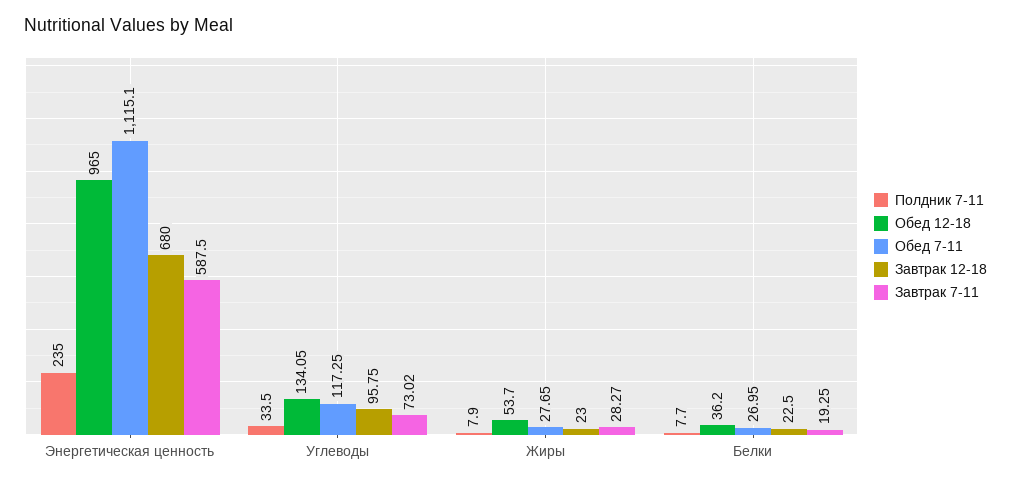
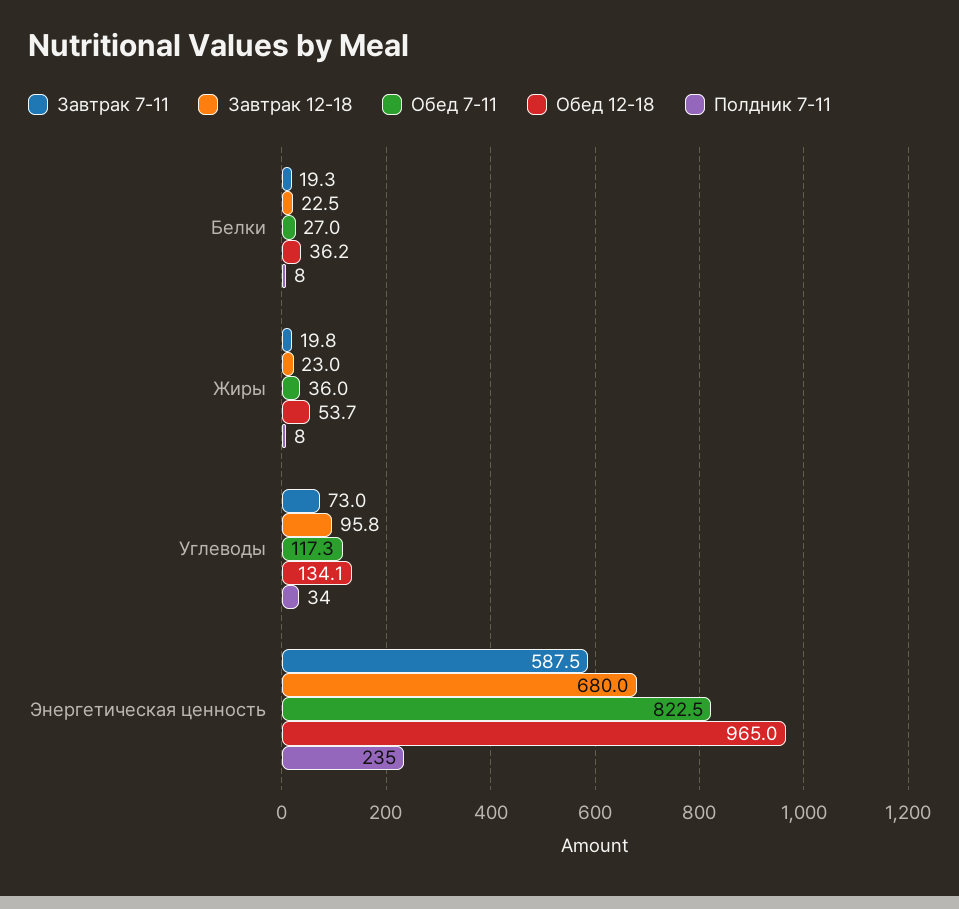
Обед 7-11, Энергетическая ценность: 1115.1 -> 822.5
Обед 7-11, Жиры: 27.65 -> 36
Завтрак 7-11, Жиры: 28.27 -> 19.8

